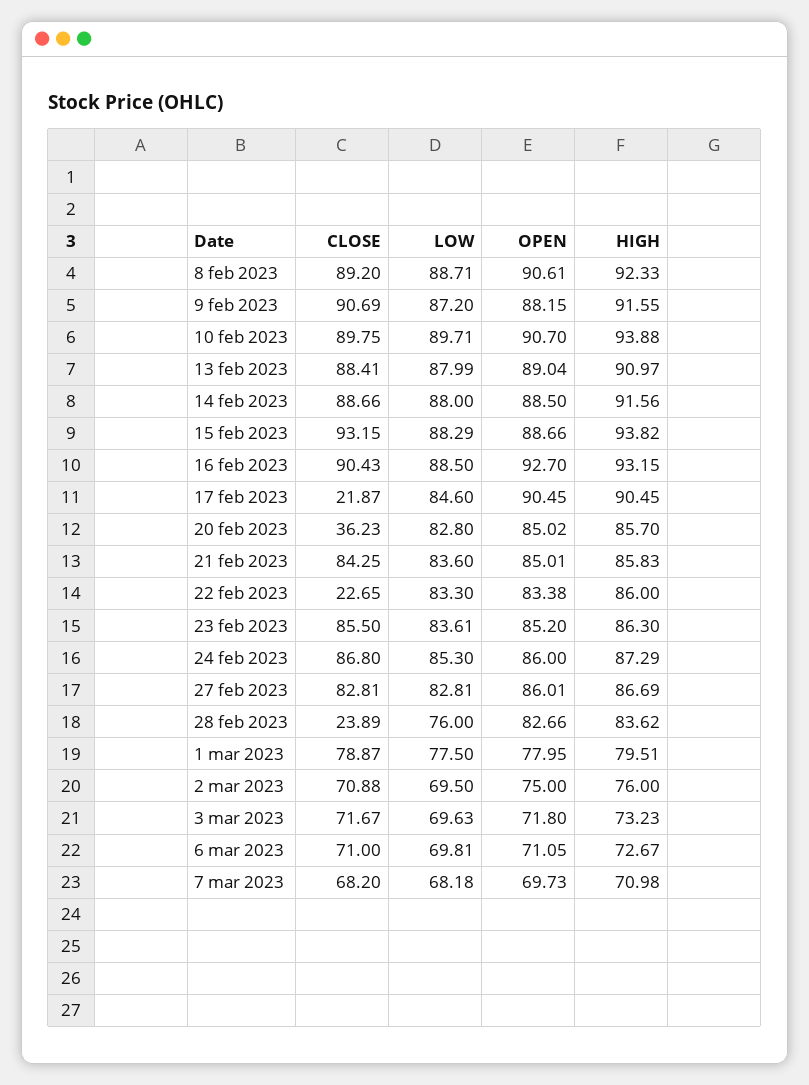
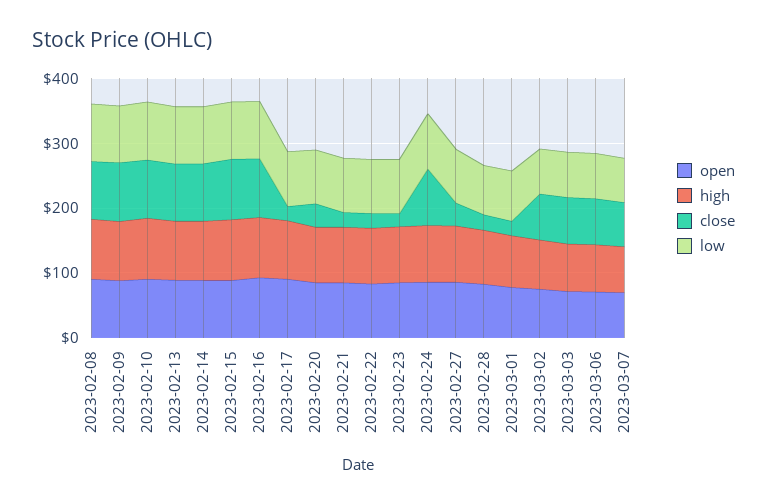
CLOSE, 21 feb 2023: 84.25 -> 20
CLOSE, 23 feb 2023: 85.5 -> 20
CLOSE, 27 feb 2023: 82.81 -> 40
CLOSE, 1 mar 2023: 78.87 -> 20

